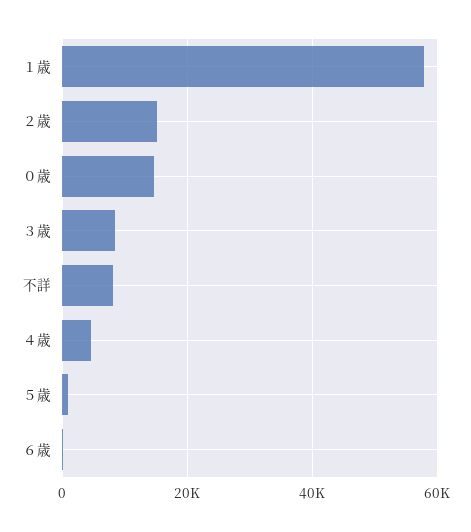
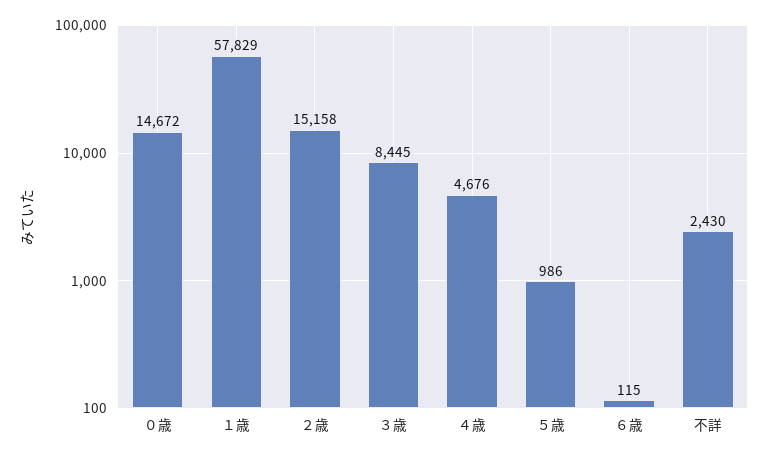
不詳: 8000 -> 2430

